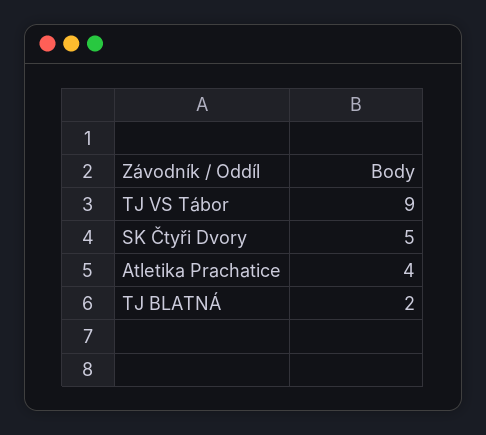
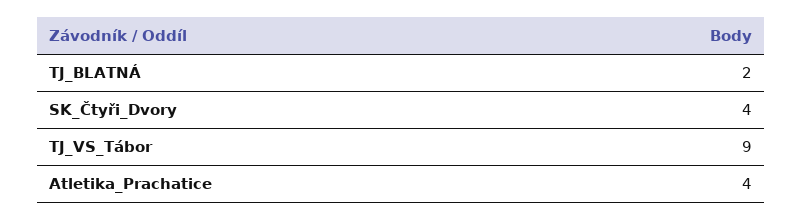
SK Čtyři Dvory: 5 -> 4

